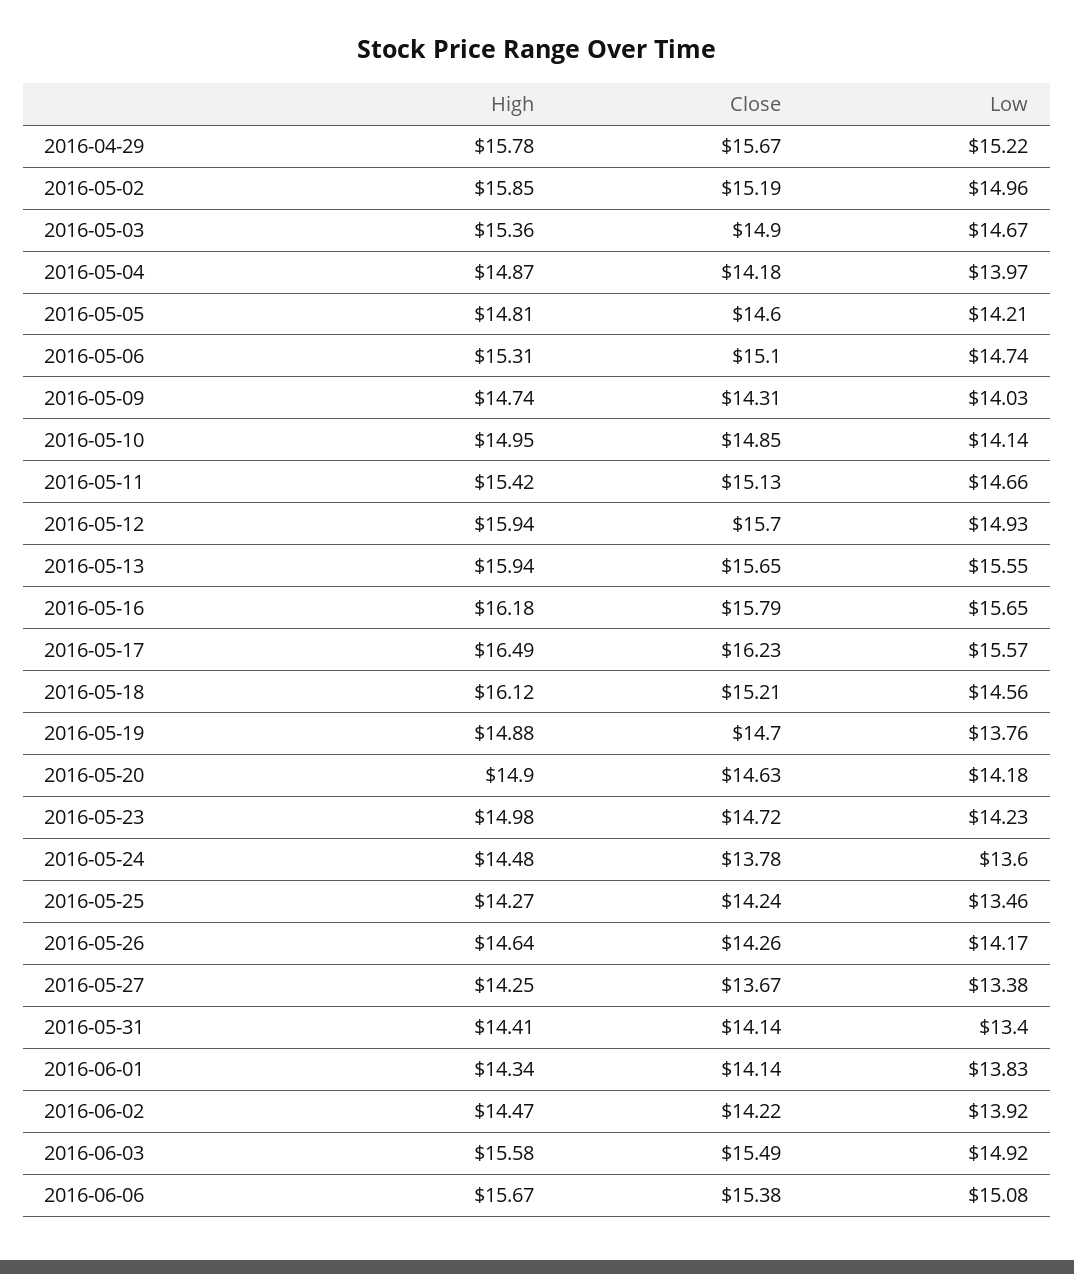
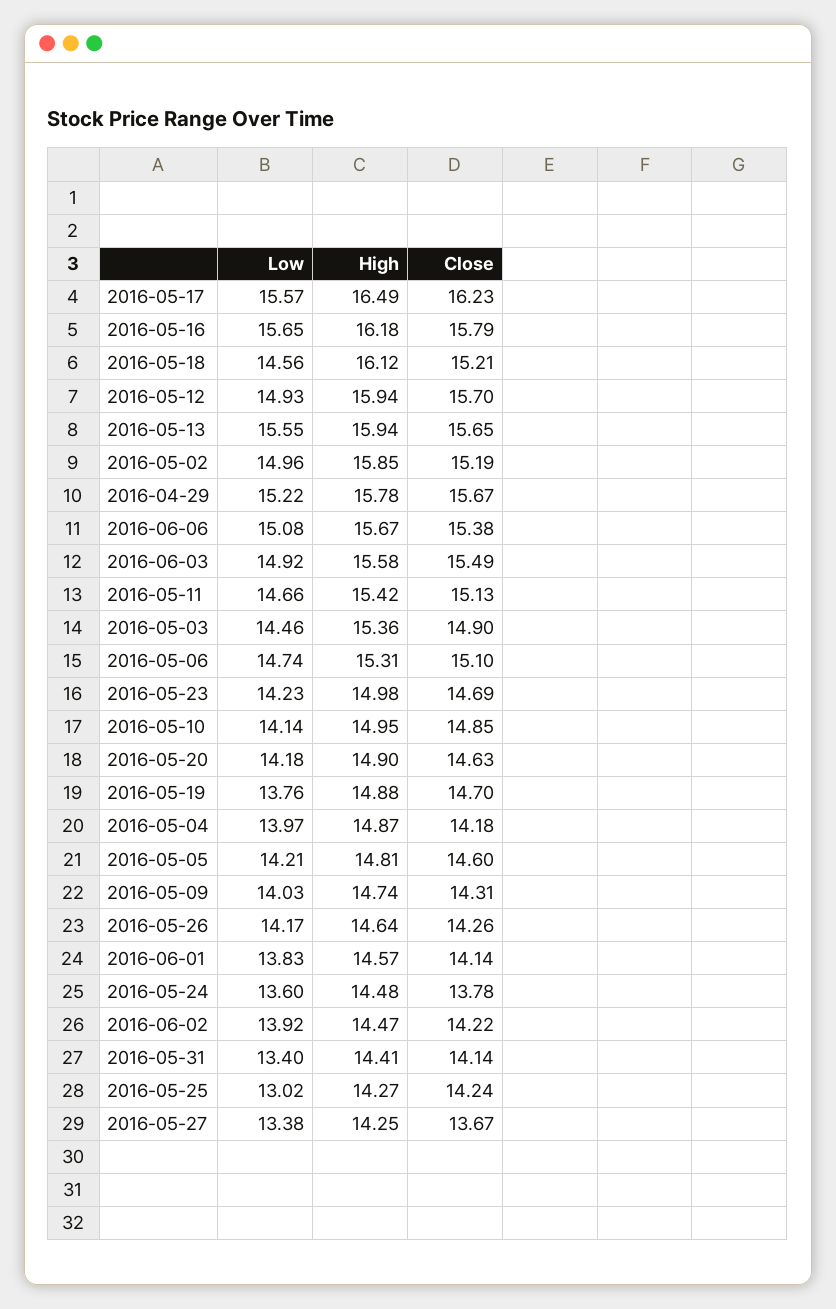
Low, 2016-05-03: 14.67 -> 14.46
Close, 2016-05-23: 14.72 -> 14.69
Low, 2016-05-25: 13.46 -> 13.02
High, 2016-06-01: 14.34 -> 14.57

